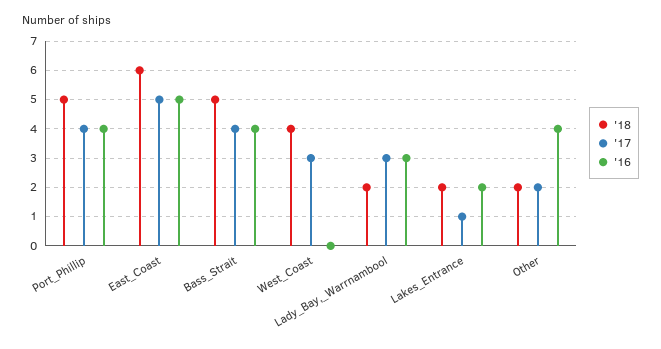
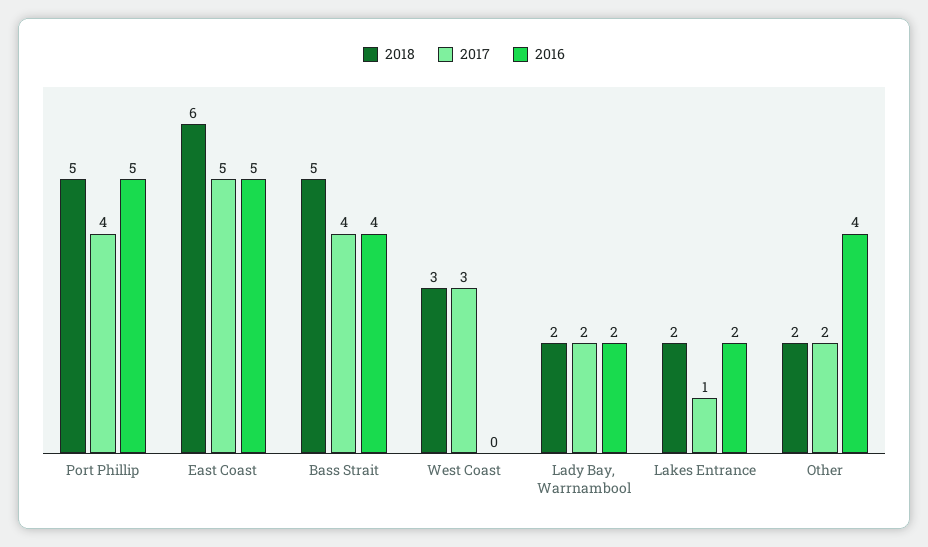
'16, Port_Phillip: 4 -> 5
'18, West_Coast: 4 -> 3
'17, Lady_Bay,_Warrnambool: 3 -> 2
'16, Lady_Bay,_Warrnambool: 3 -> 2

